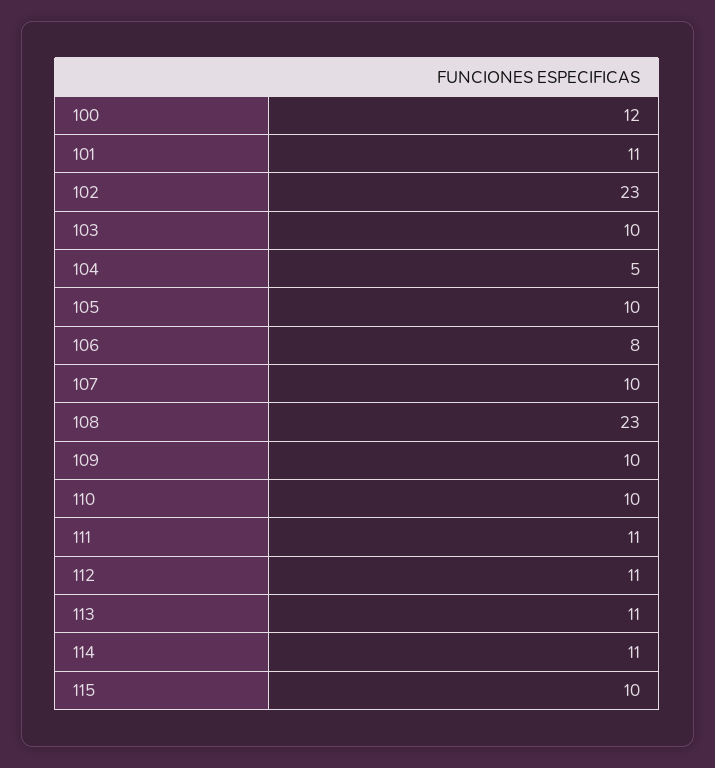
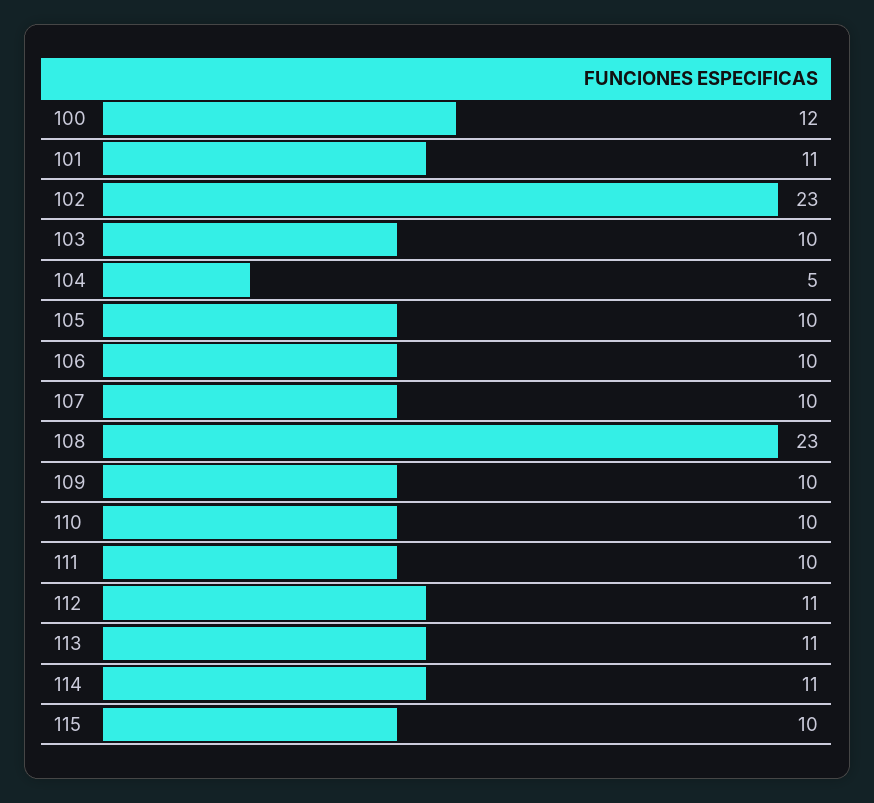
106: 8 -> 10
111: 11 -> 10

